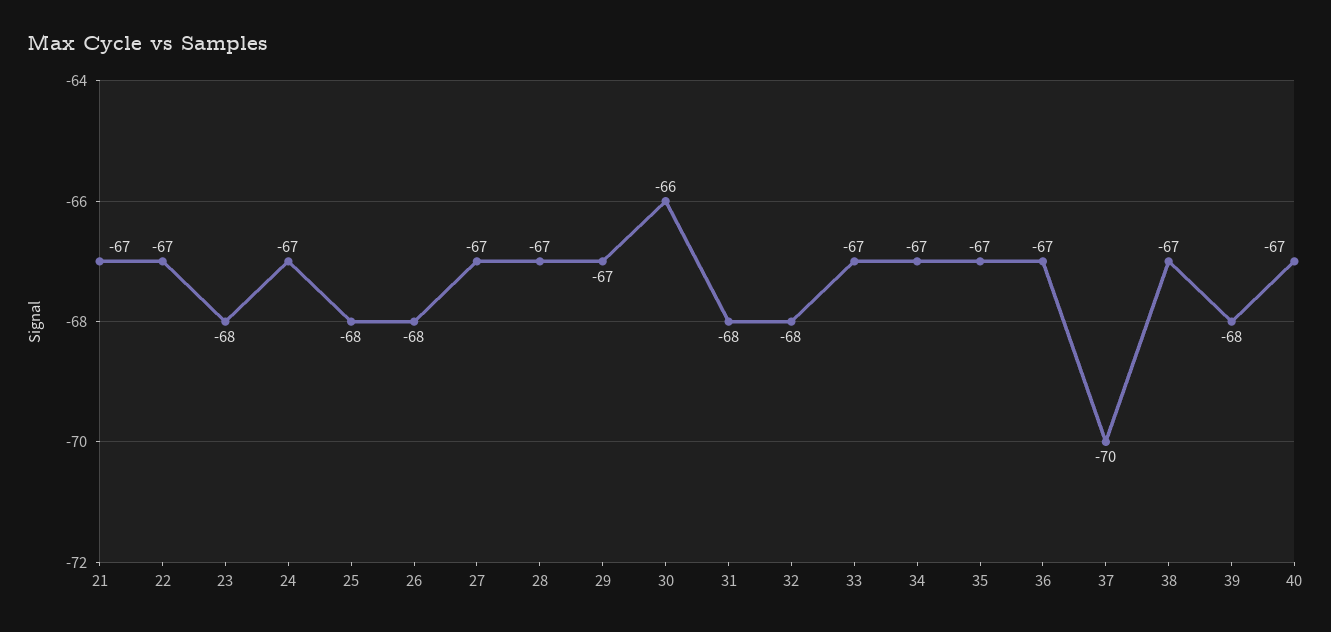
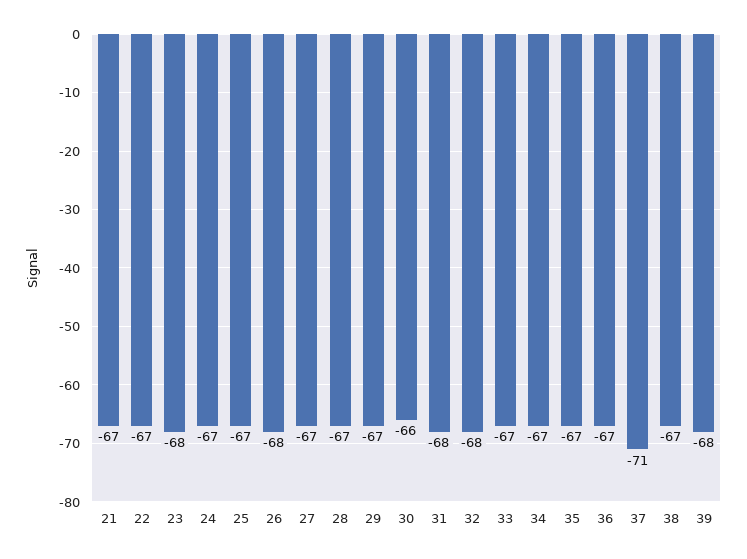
25: -68 -> -67
37: -70 -> -71
40: -67 -> none

